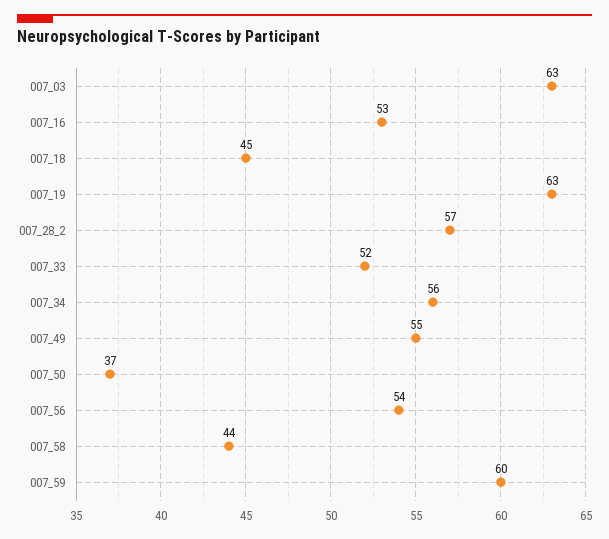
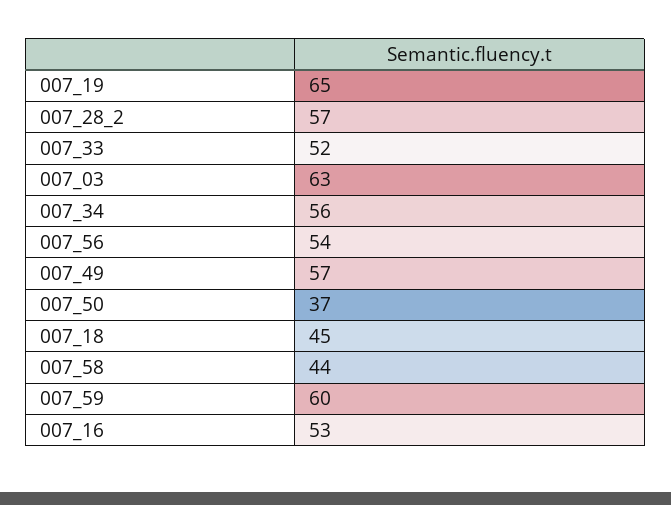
007_19: 63 -> 65
007_49: 55 -> 57

